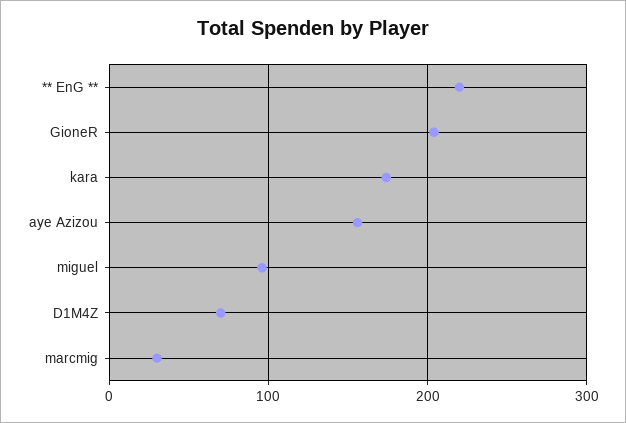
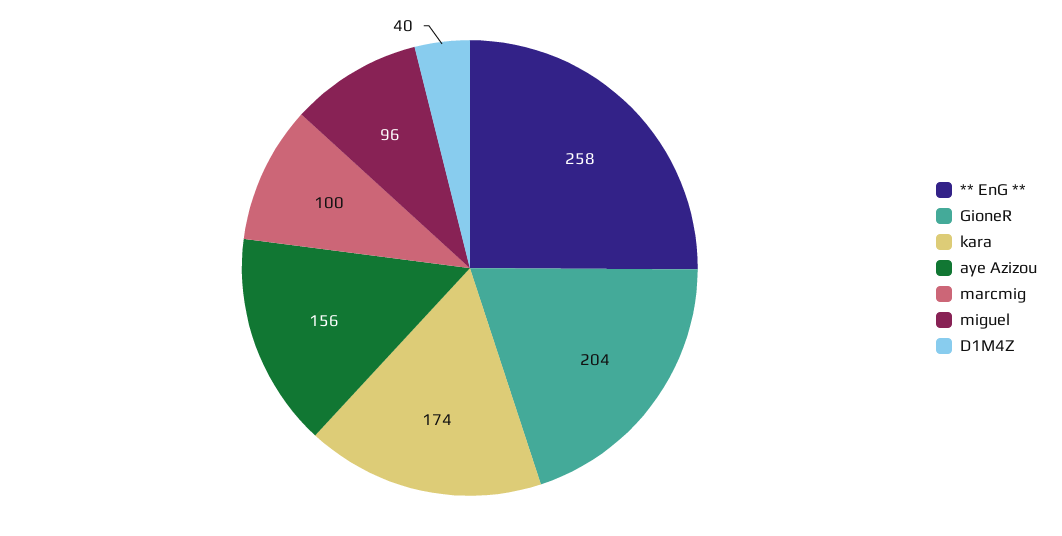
** EnG **: 220 -> 258
D1M4Z: 70 -> 40
marcmig: 30 -> 100

